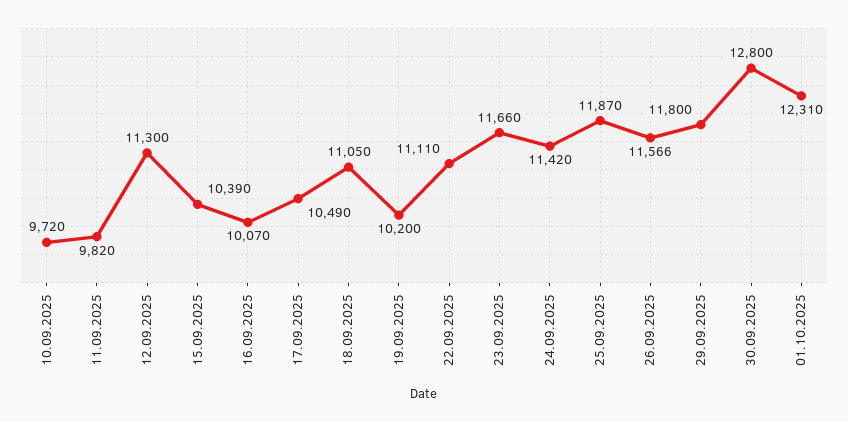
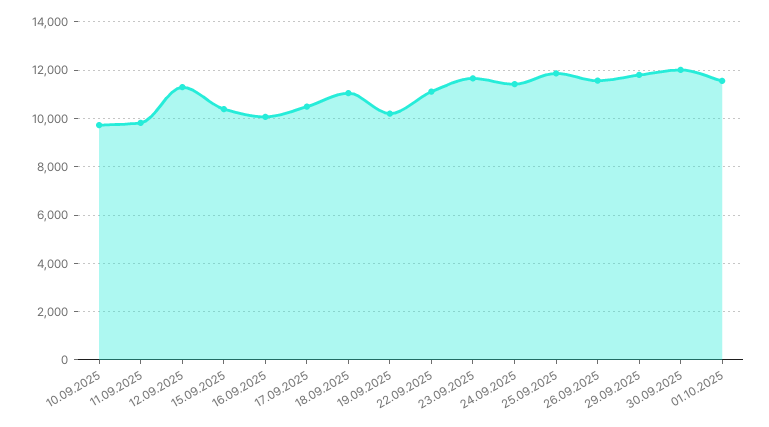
30.09.2025: 12800 -> 12000
01.10.2025: 12310 -> 11500

